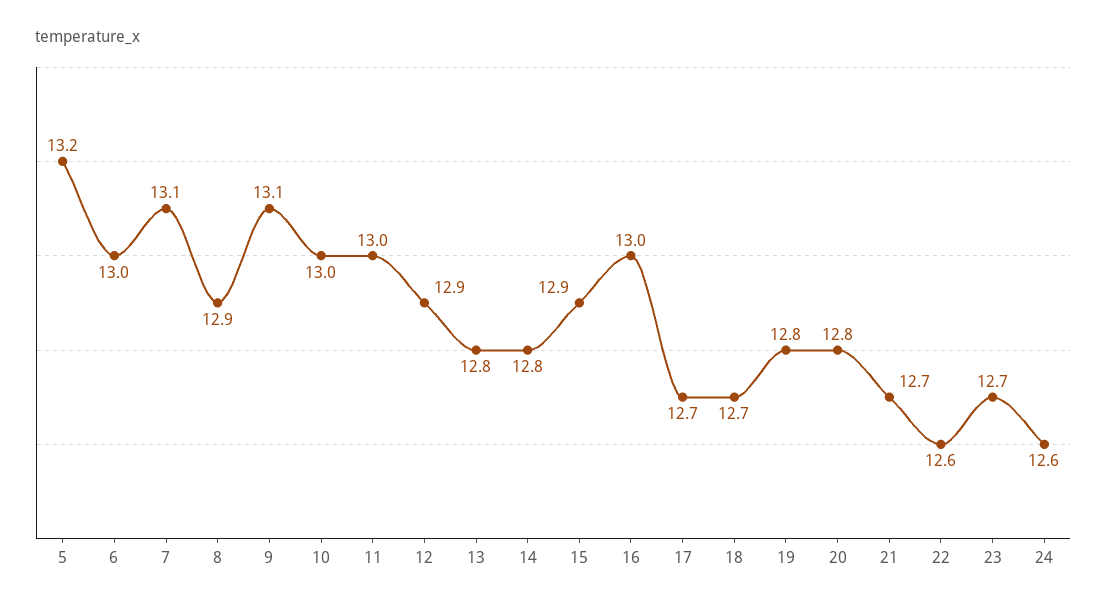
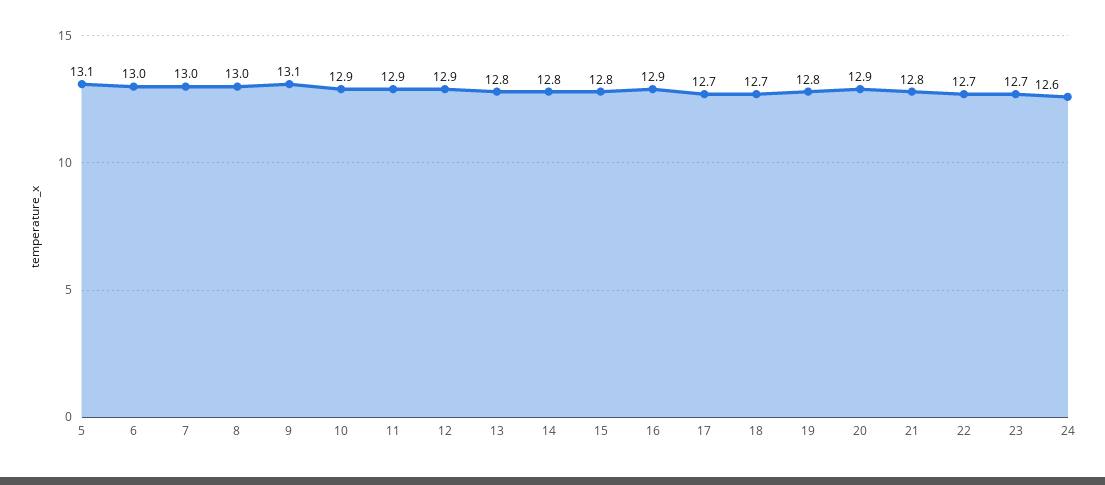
5: 13.2 -> 13.1
7: 13.1 -> 13
8: 12.9 -> 13
10: 13 -> 12.9
11: 13 -> 12.9
15: 12.9 -> 12.8
16: 13 -> 12.9
20: 12.8 -> 12.9
21: 12.7 -> 12.8
22: 12.6 -> 12.7

